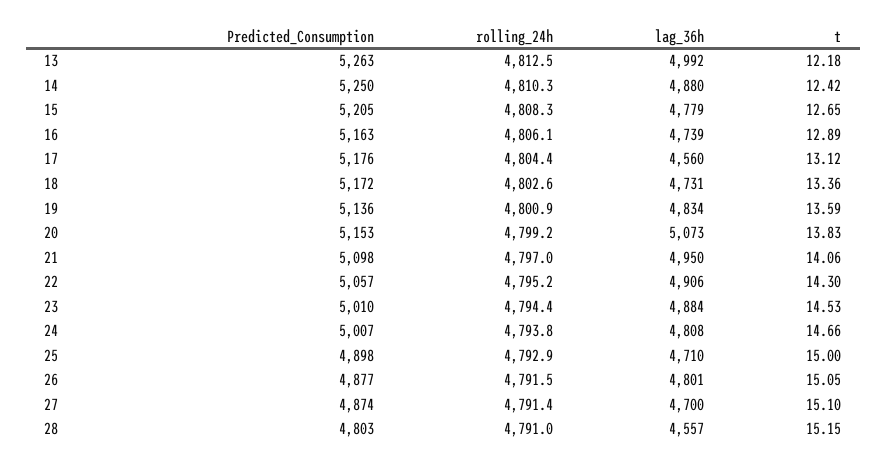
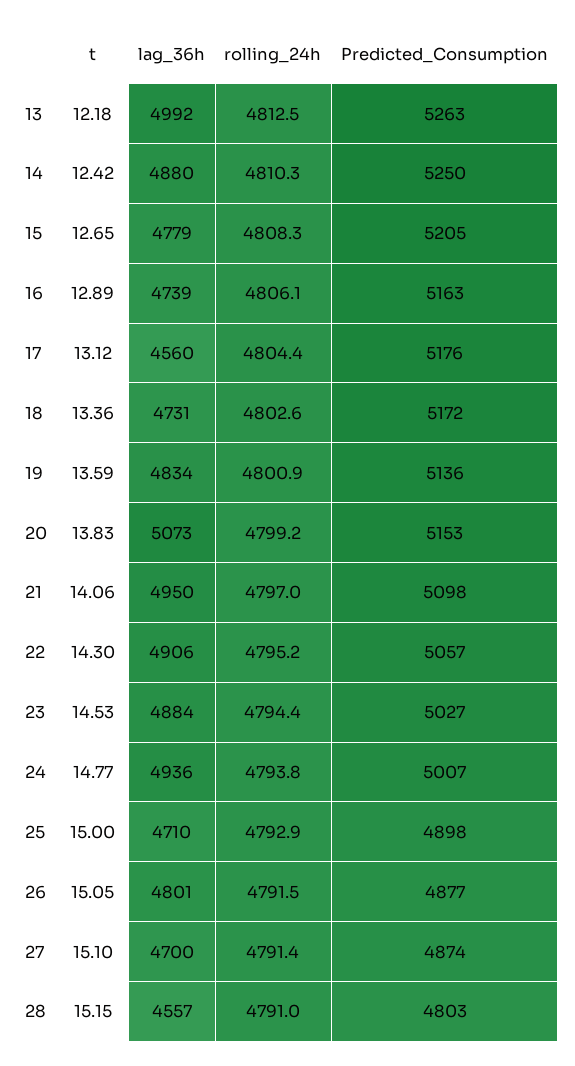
Predicted_Consumption, 23: 5010 -> 5027
lag_36h, 24: 4808 -> 4936
t, 24: 14.66 -> 14.77

